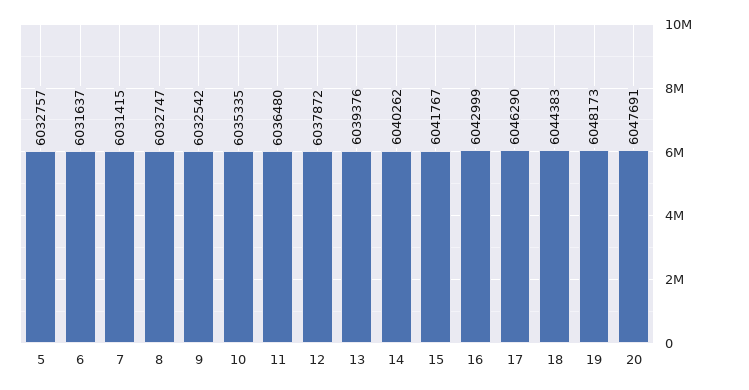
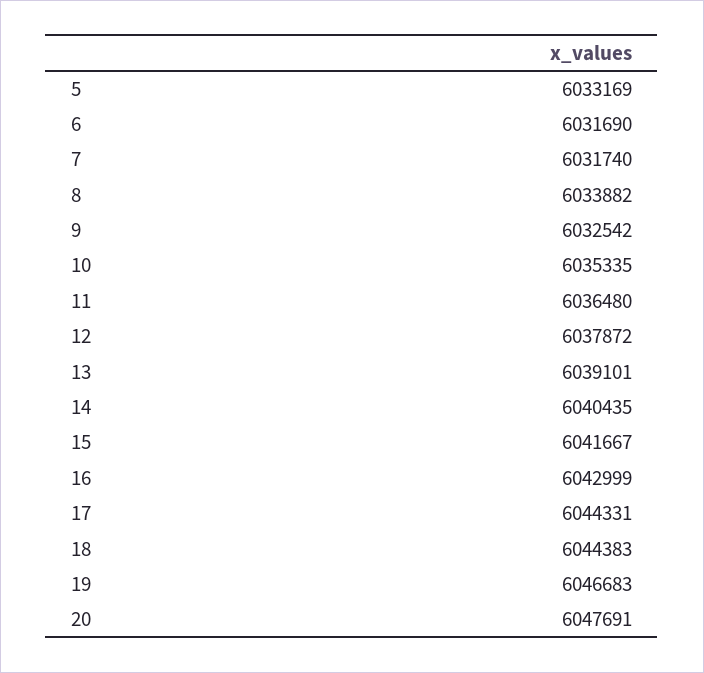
5: 6032757 -> 6033169
6: 6031637 -> 6031690
7: 6031415 -> 6031740
8: 6032747 -> 6033882
13: 6039376 -> 6039101
14: 6040262 -> 6040435
15: 6041767 -> 6041667
17: 6046290 -> 6044331
19: 6048173 -> 6046683

